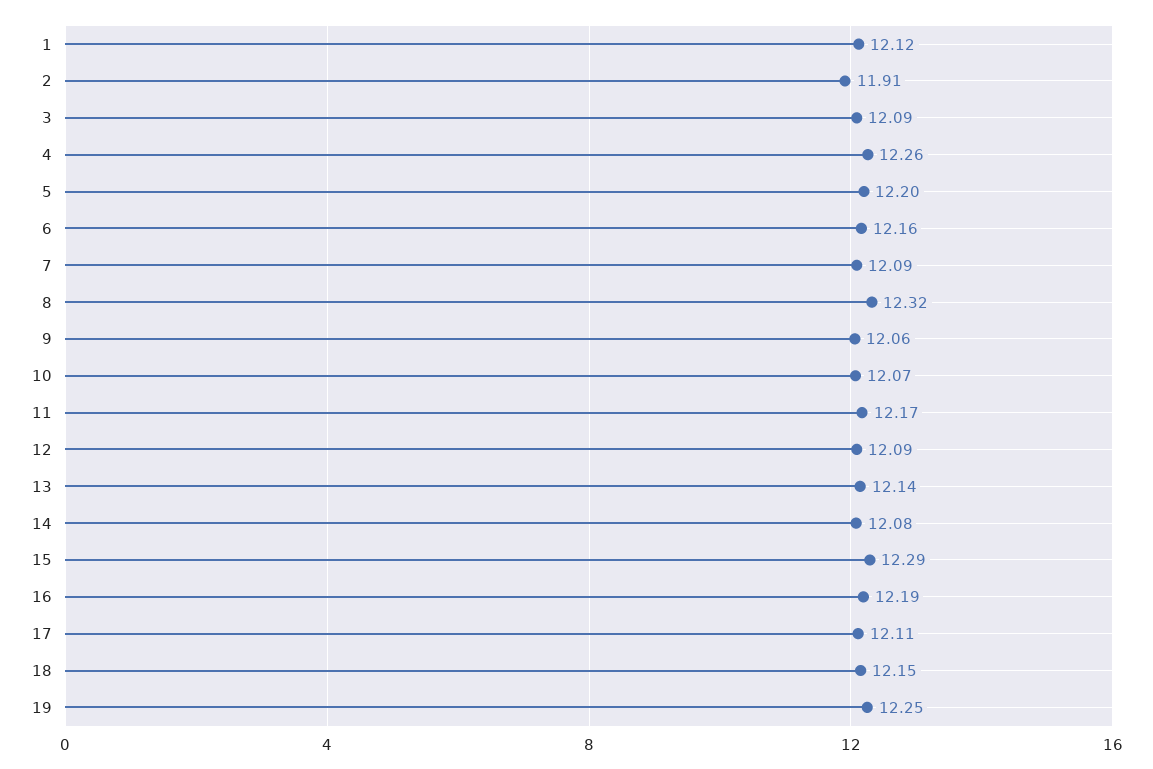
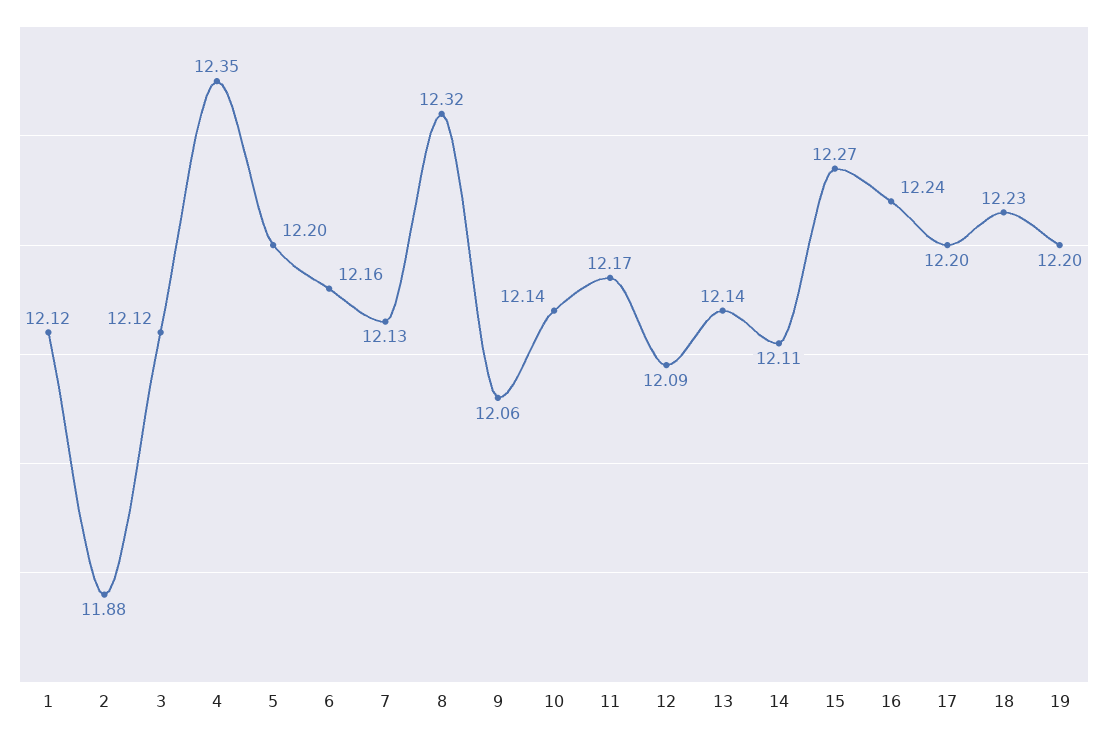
2: 11.91 -> 11.88
3: 12.09 -> 12.12
4: 12.26 -> 12.35
7: 12.09 -> 12.13
10: 12.07 -> 12.14
14: 12.08 -> 12.11
15: 12.29 -> 12.27
16: 12.19 -> 12.24
17: 12.11 -> 12.2
18: 12.15 -> 12.23
19: 12.25 -> 12.2

